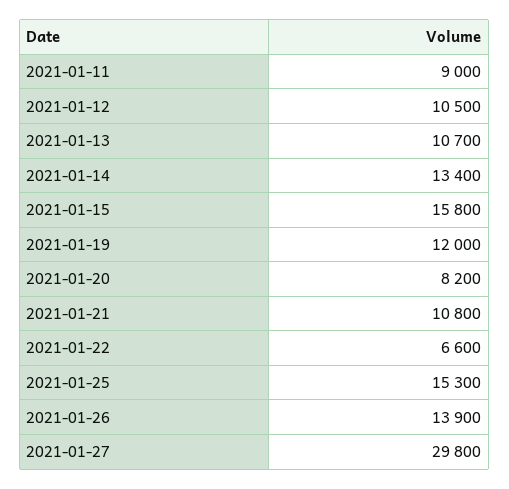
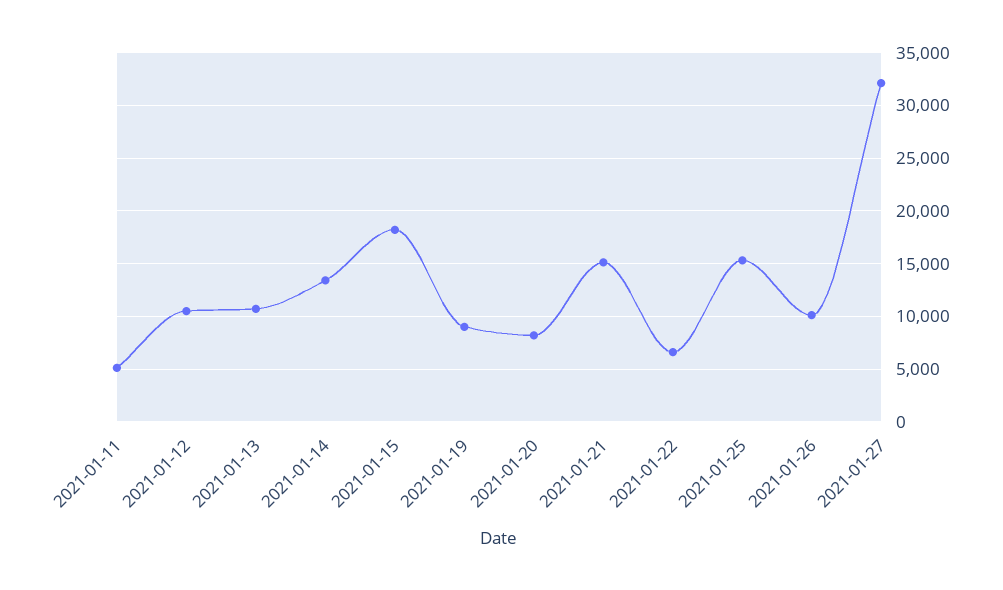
2021-01-11: 9000 -> 5000
2021-01-15: 15800 -> 18000
2021-01-19: 12000 -> 9000
2021-01-21: 10800 -> 15000
2021-01-26: 13900 -> 10000
2021-01-27: 29800 -> 32000

